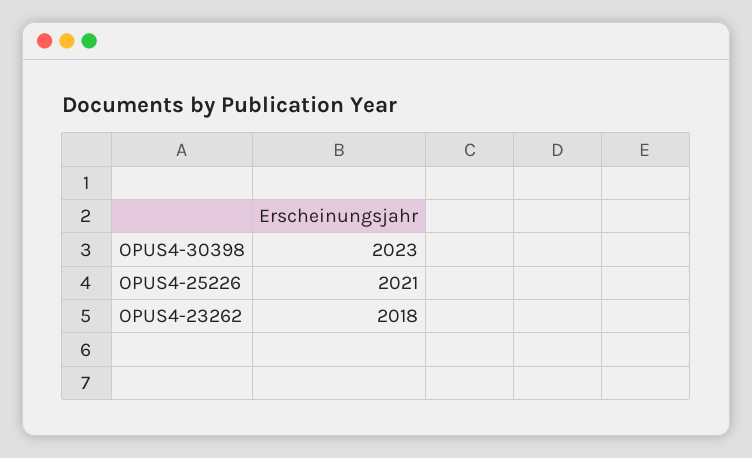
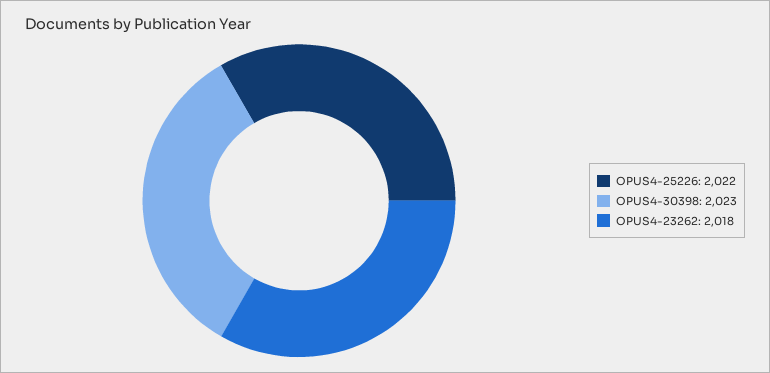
OPUS4-25226: 2021 -> 2022

